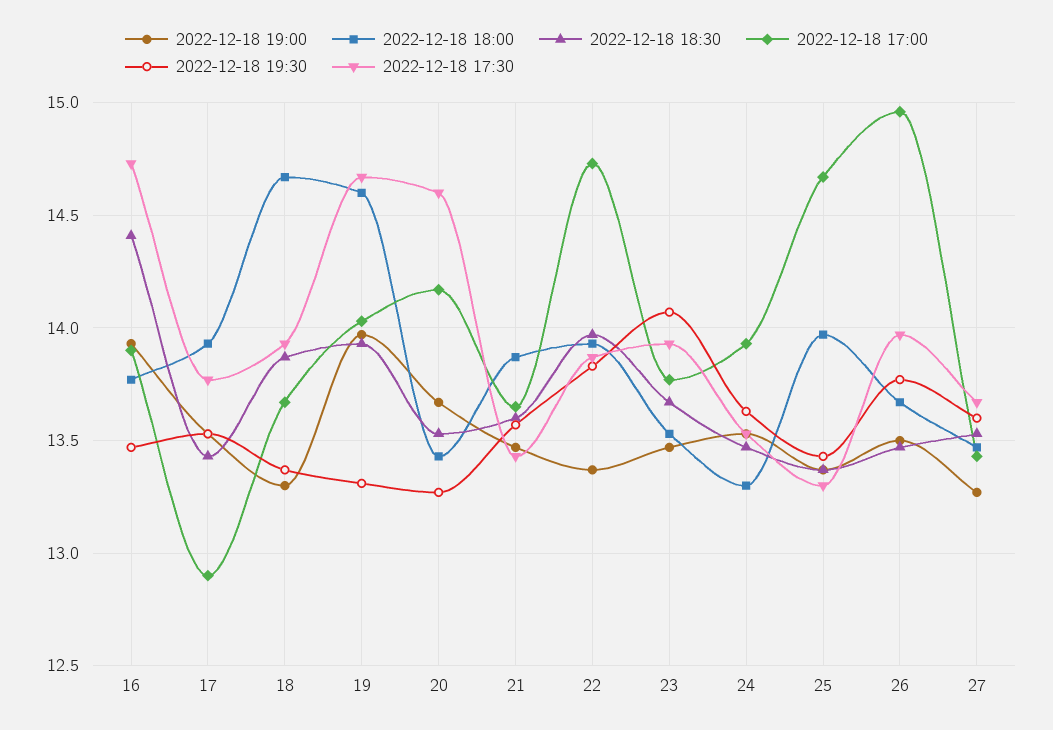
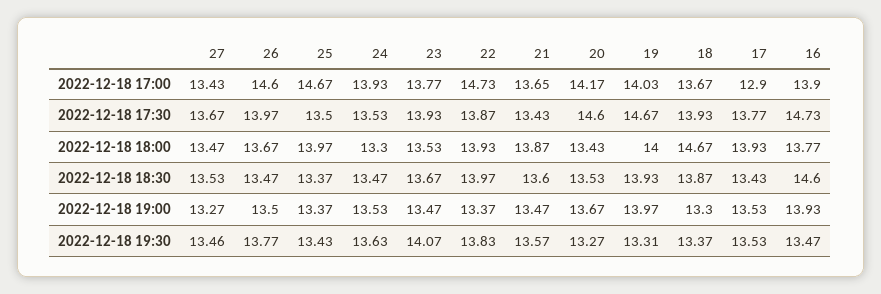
2022-12-18 18:30, 16: 14.4 -> 14.6
2022-12-18 18:00, 19: 14.6 -> 14
2022-12-18 17:30, 25: 13.3 -> 13.5
2022-12-18 17:00, 26: 14.95 -> 14.6
2022-12-18 19:30, 27: 13.6 -> 13.46

